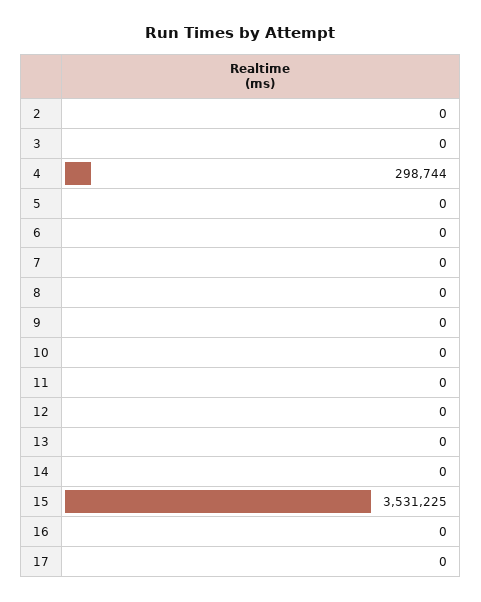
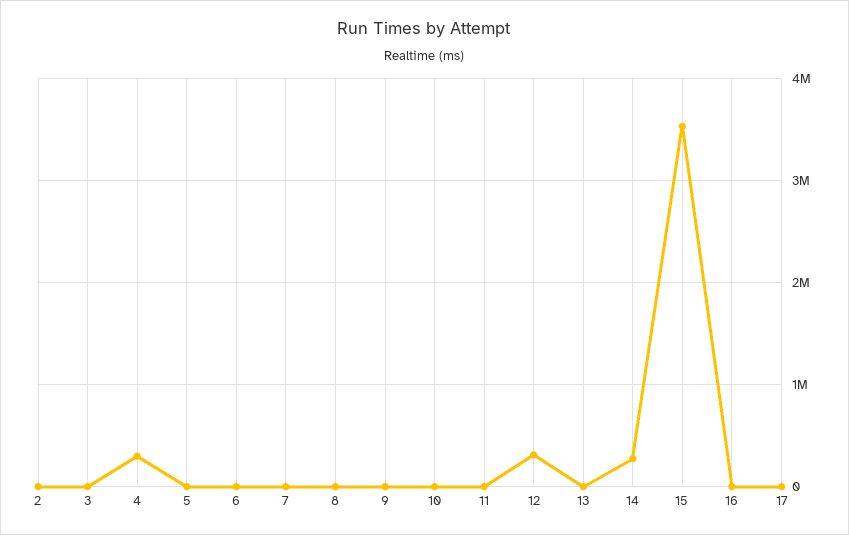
12: 0 -> 300000
14: 0 -> 300000

